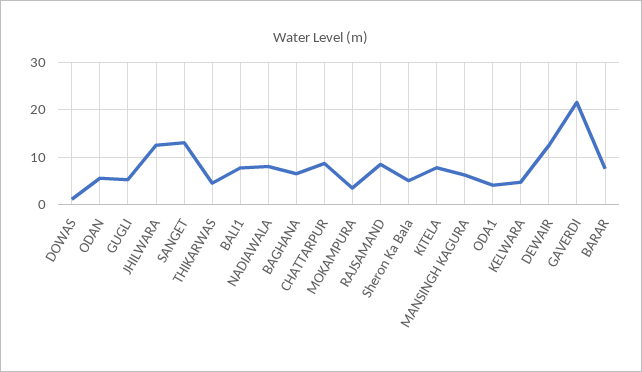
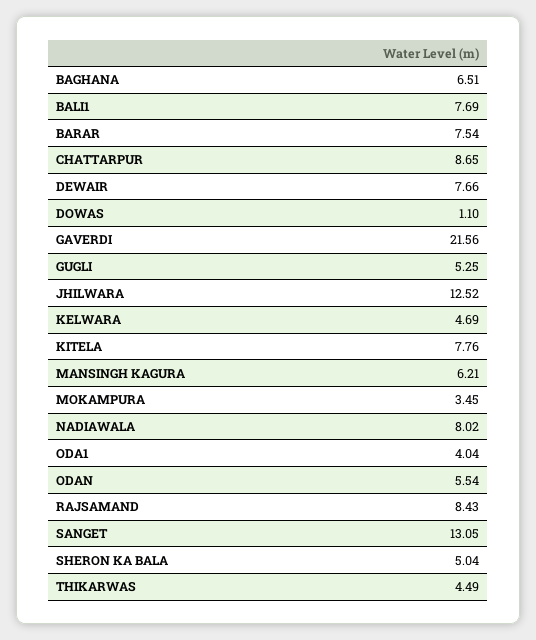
DEWAIR: 12 -> 7.66

